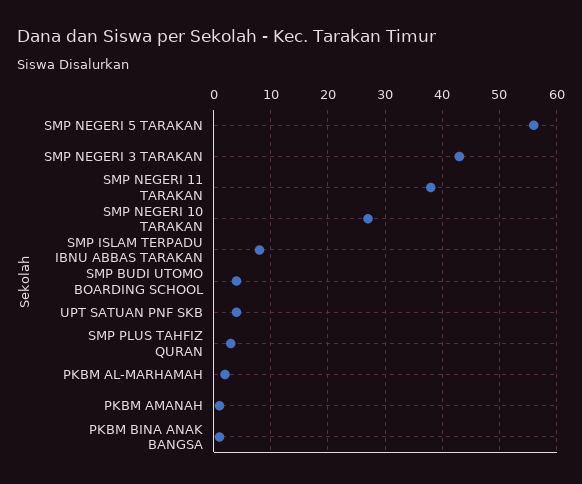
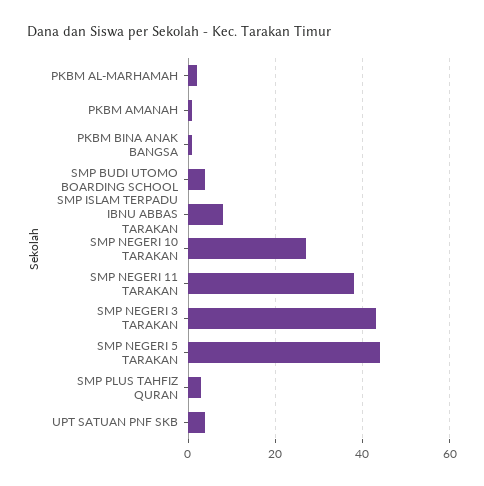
SMP NEGERI 5 TARAKAN: 55 -> 45

